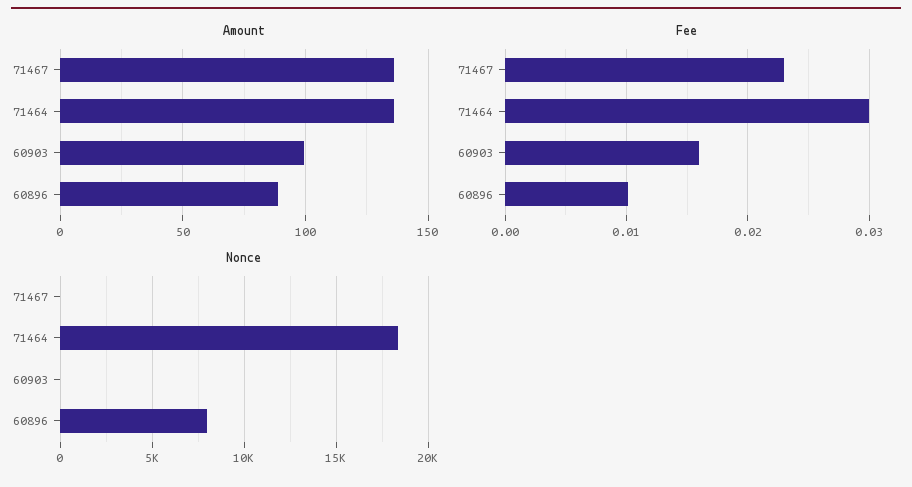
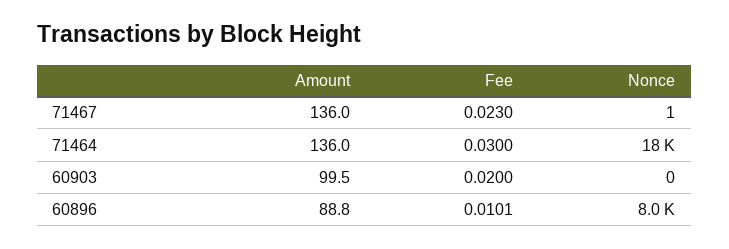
Fee, 60903: 0.016 -> 0.02

